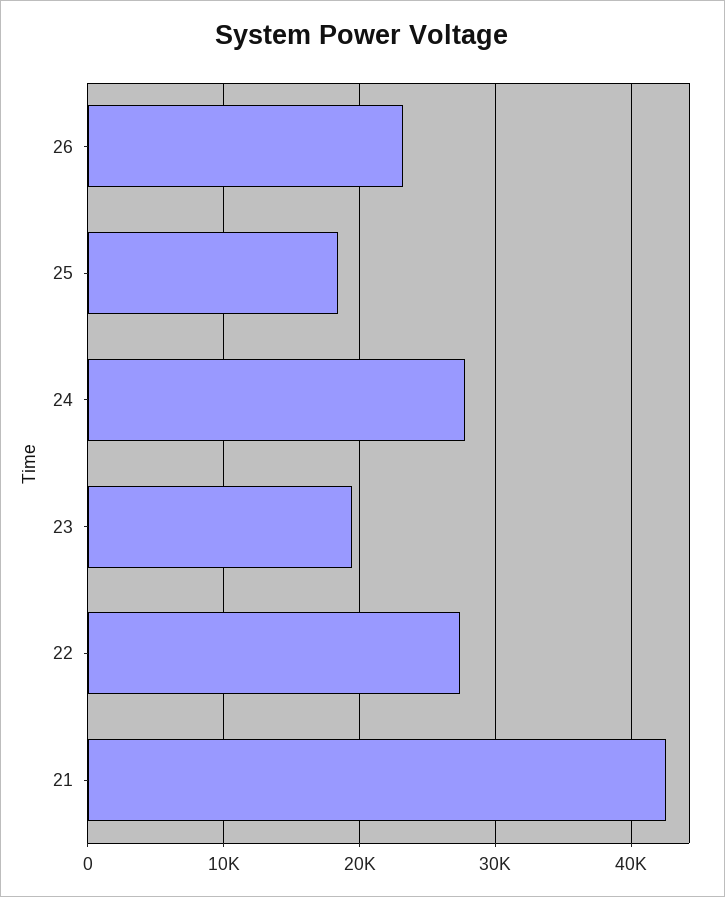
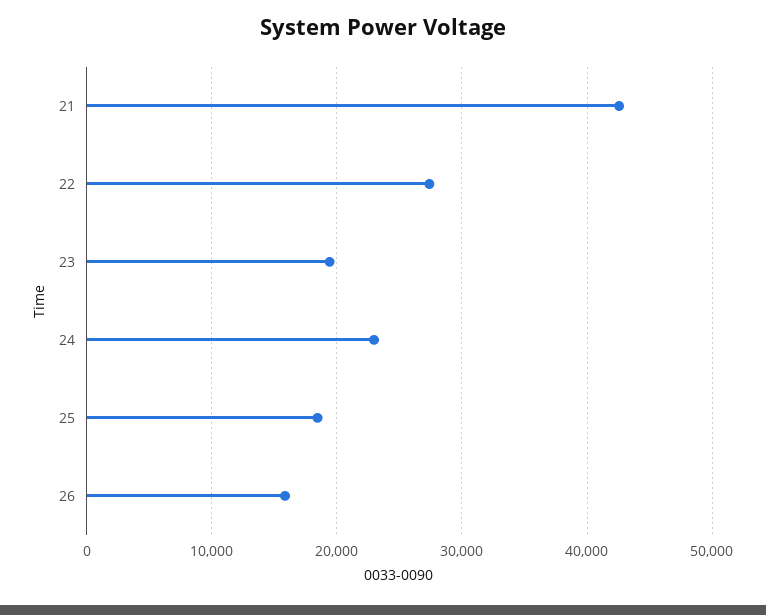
26: 23000 -> 16000
24: 28000 -> 23000

